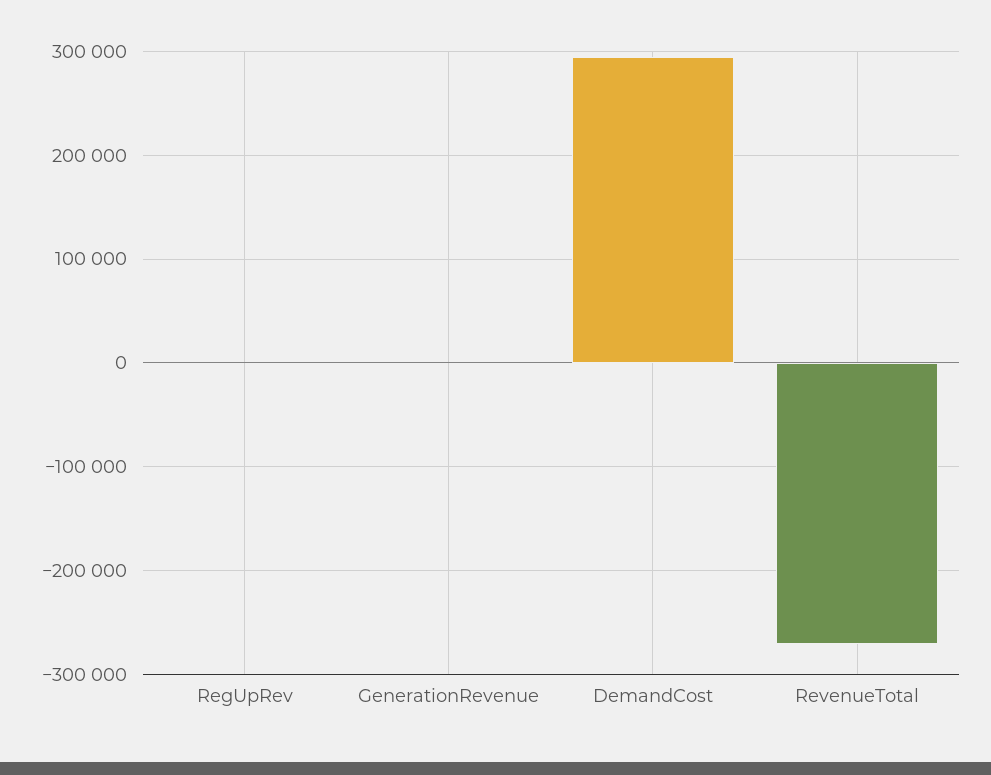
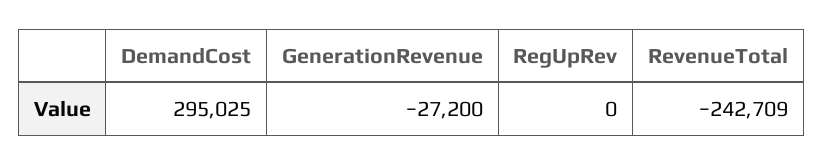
GenerationRevenue: 0 -> -27200
RevenueTotal: -270000 -> -242709

